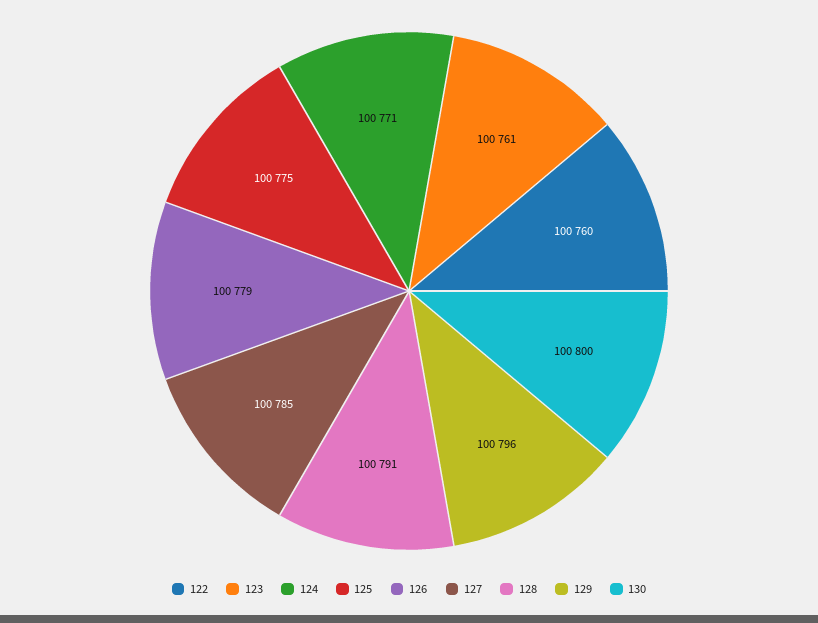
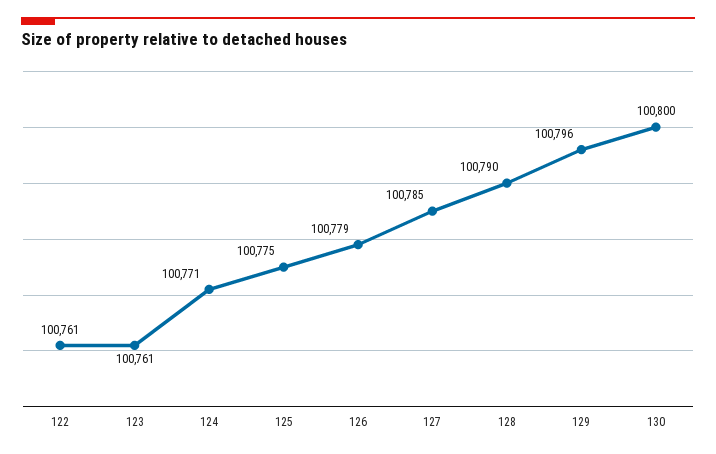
122: 100760 -> 100761
128: 100791 -> 100790

